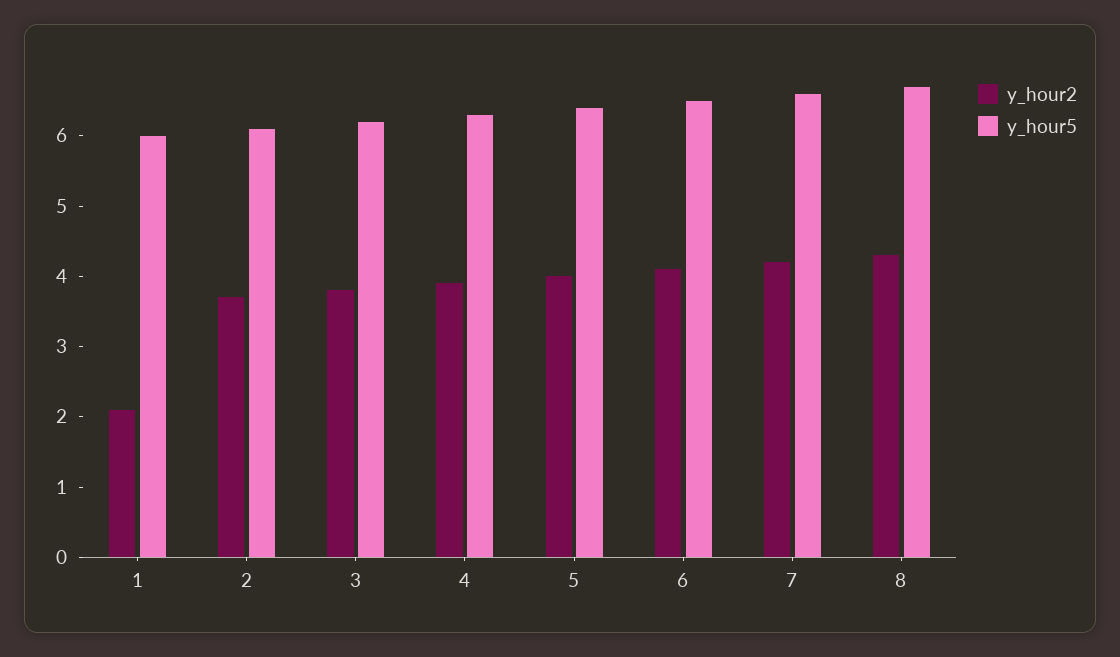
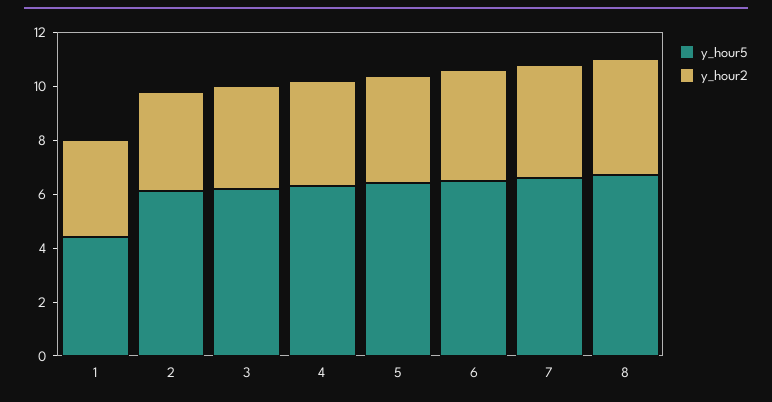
y_hour2, 1: 2 -> 3.5
y_hour5, 1: 6 -> 4.5

